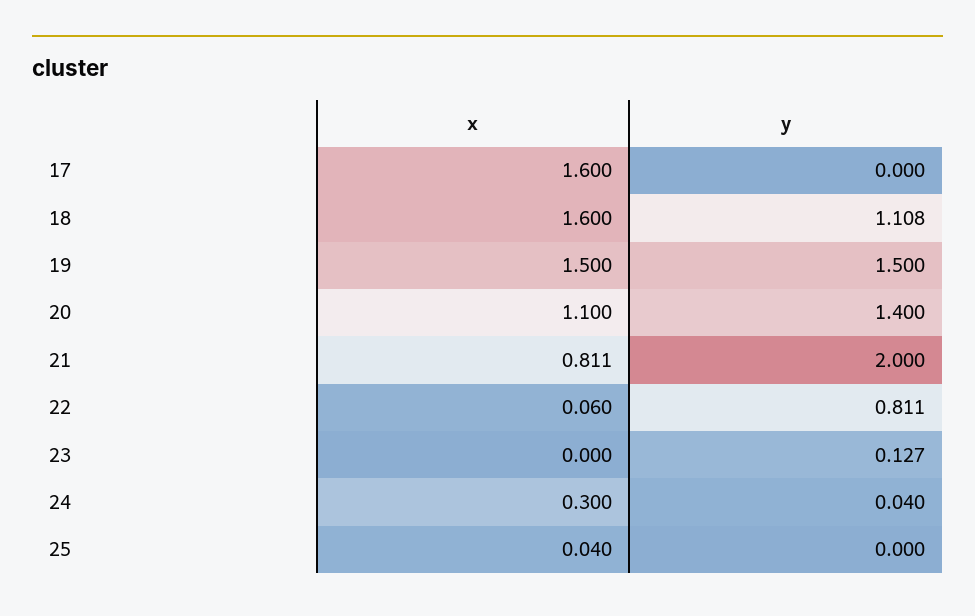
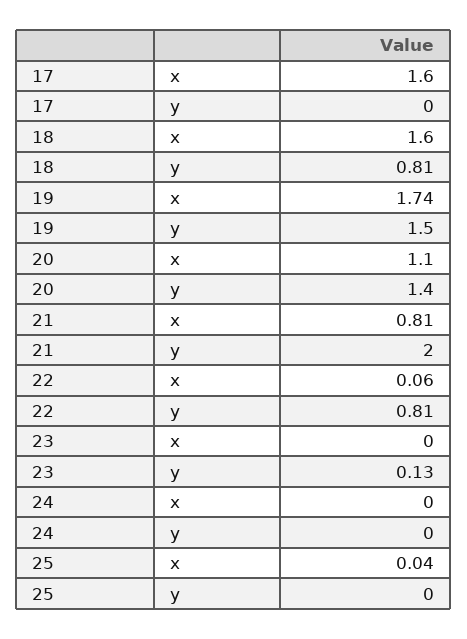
y, 18: 1.108 -> 0.81
x, 19: 1.5 -> 1.74
x, 24: 0.3 -> 0
y, 24: 0.04 -> 0

